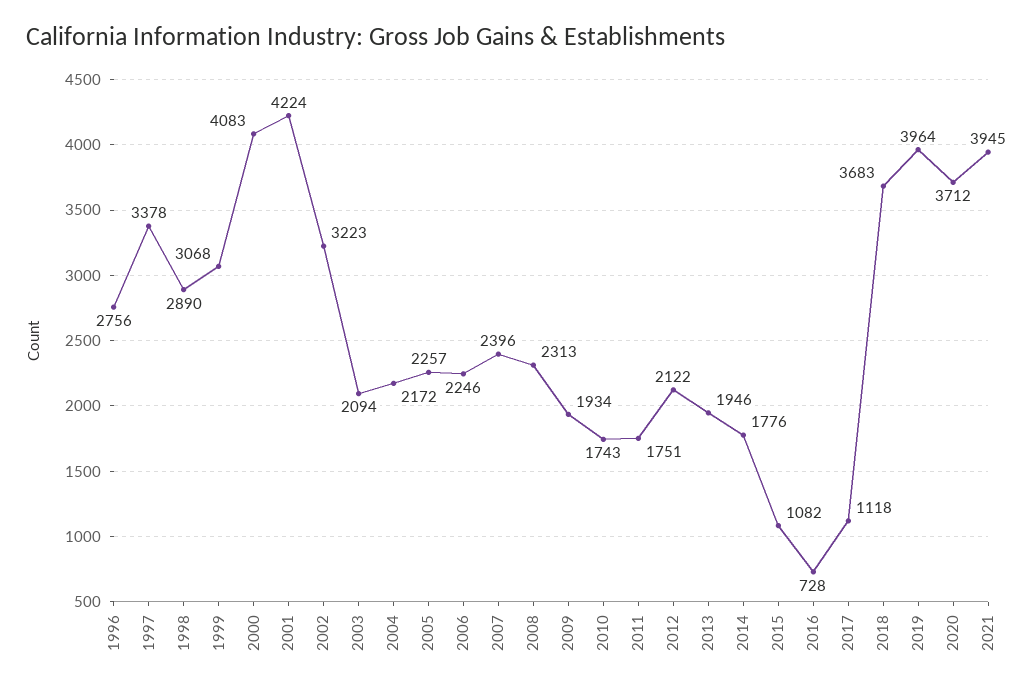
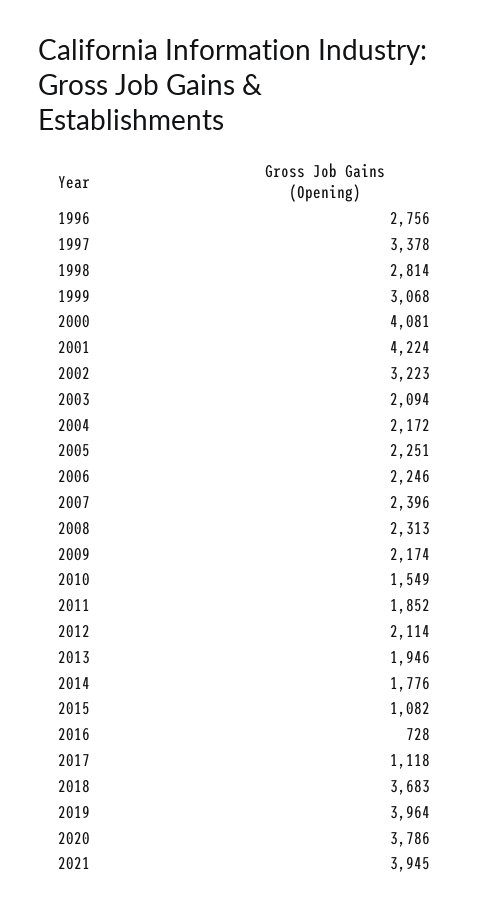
1998: 2890 -> 2814
2000: 4083 -> 4081
2005: 2257 -> 2251
2009: 1934 -> 2174
2010: 1743 -> 1549
2011: 1751 -> 1852
2012: 2122 -> 2114
2020: 3712 -> 3786

